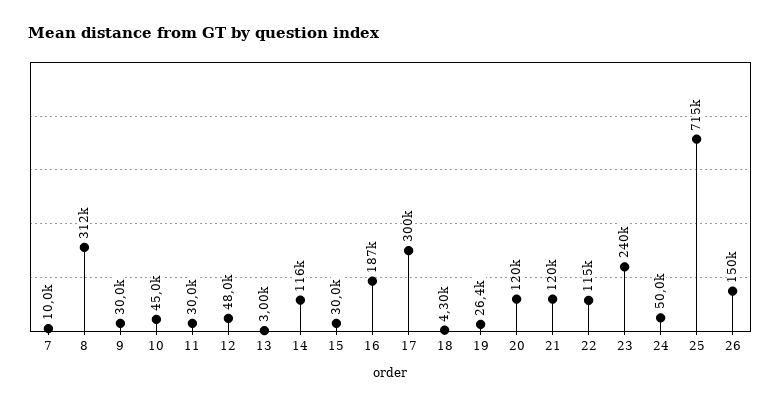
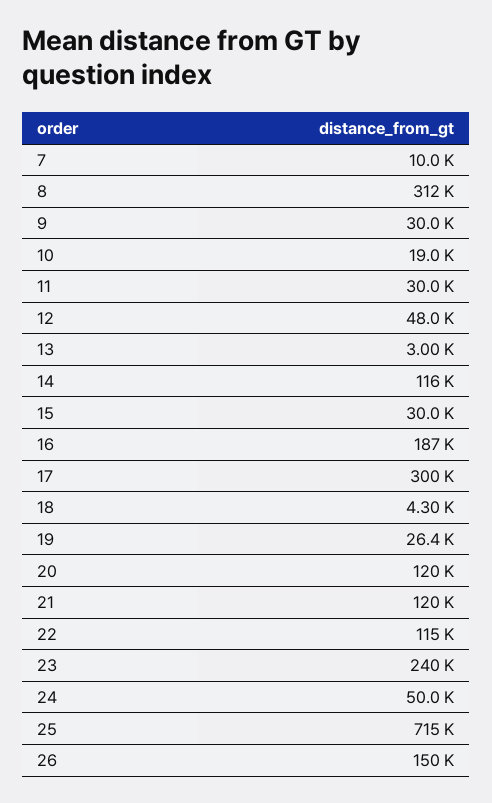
10: 45000 -> 19000

